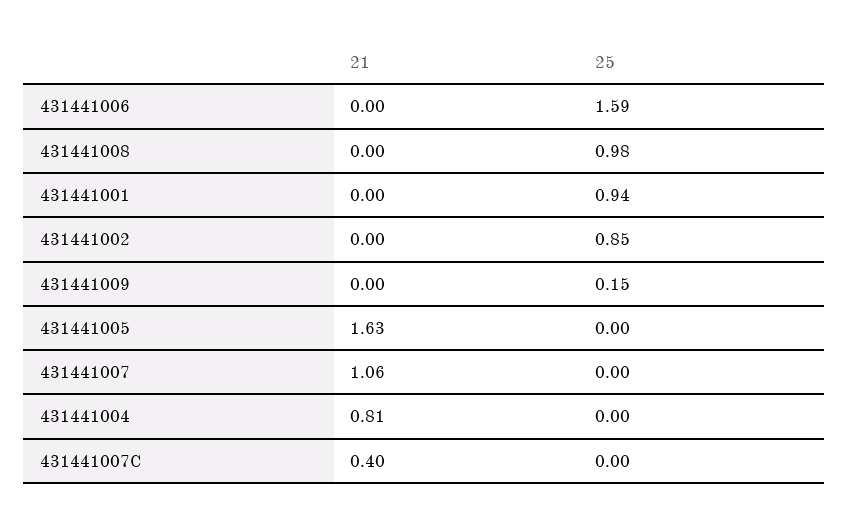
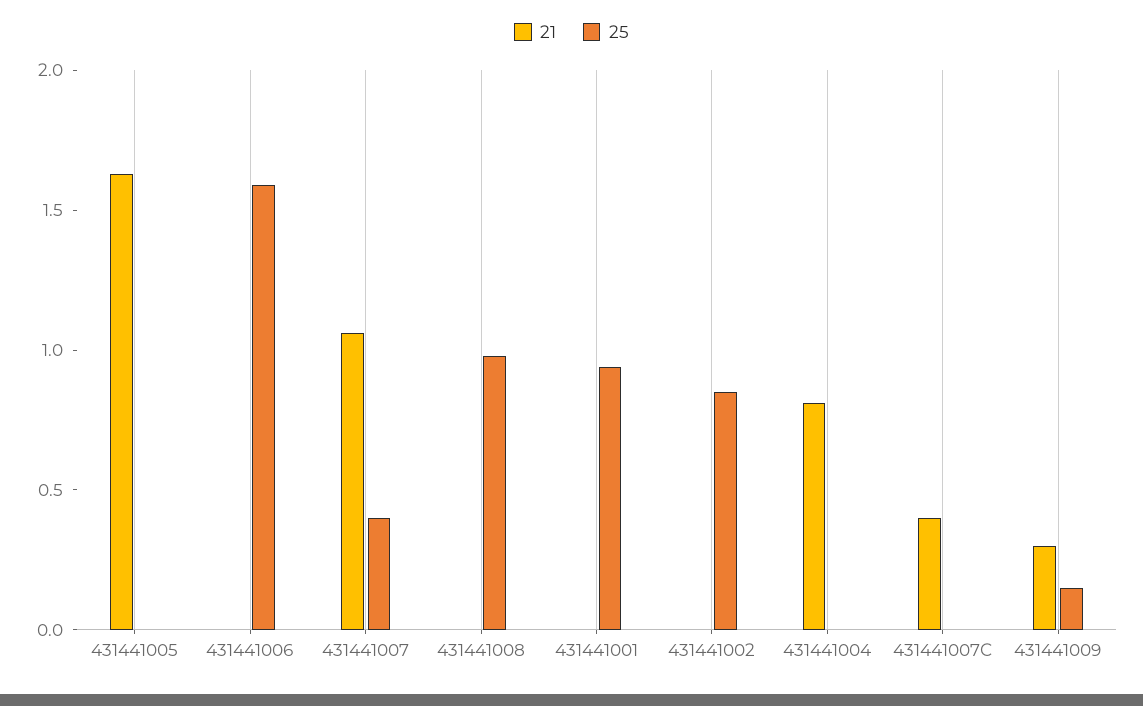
21, 431441009: 0 -> 0.3
25, 431441007: 0 -> 0.4

